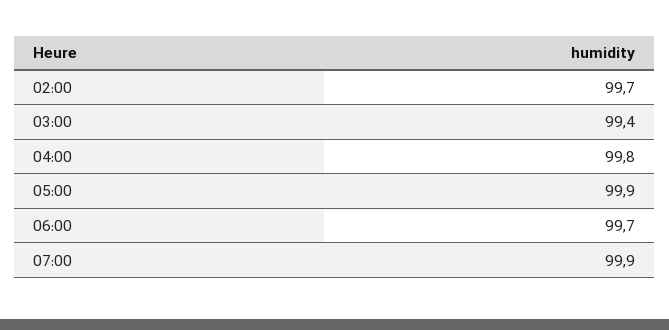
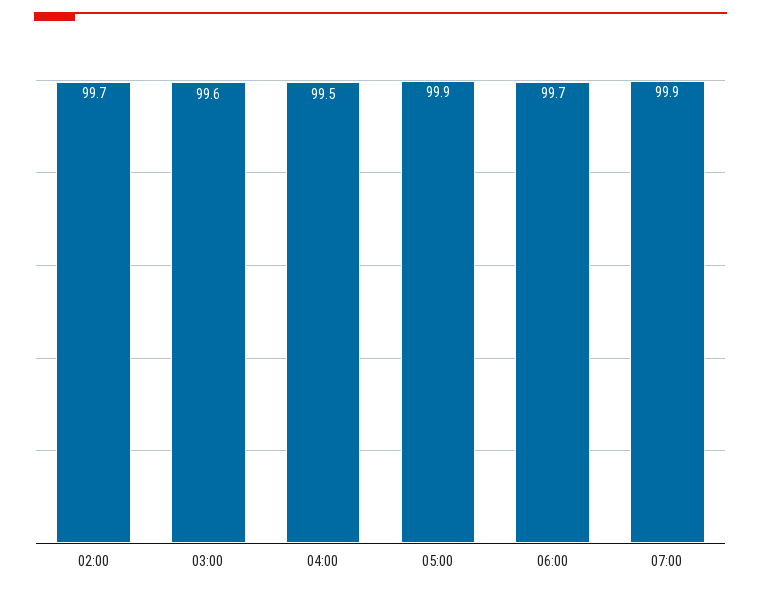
03:00: 99.4 -> 99.6
04:00: 99.8 -> 99.5

